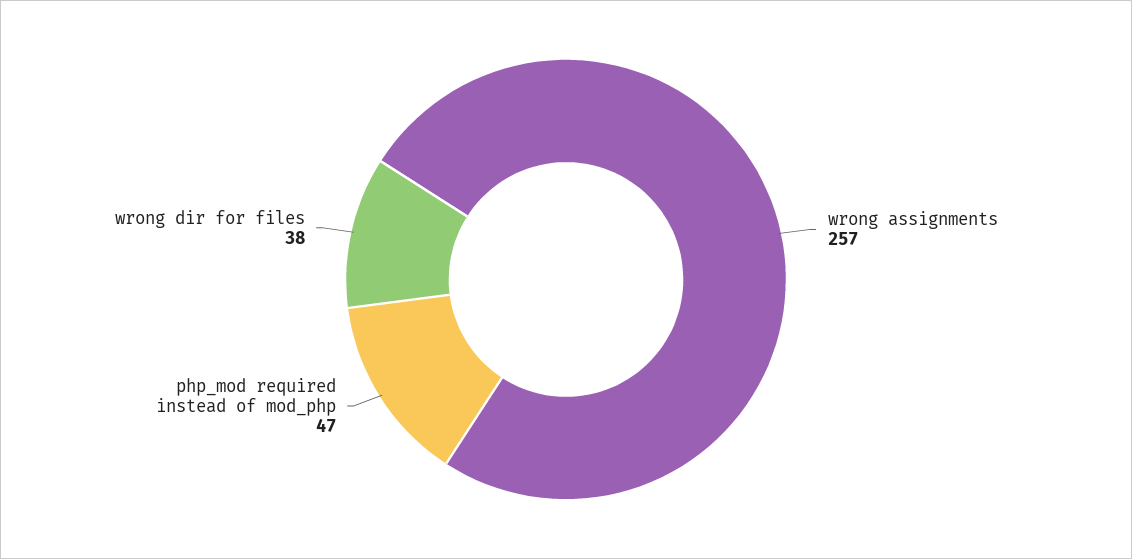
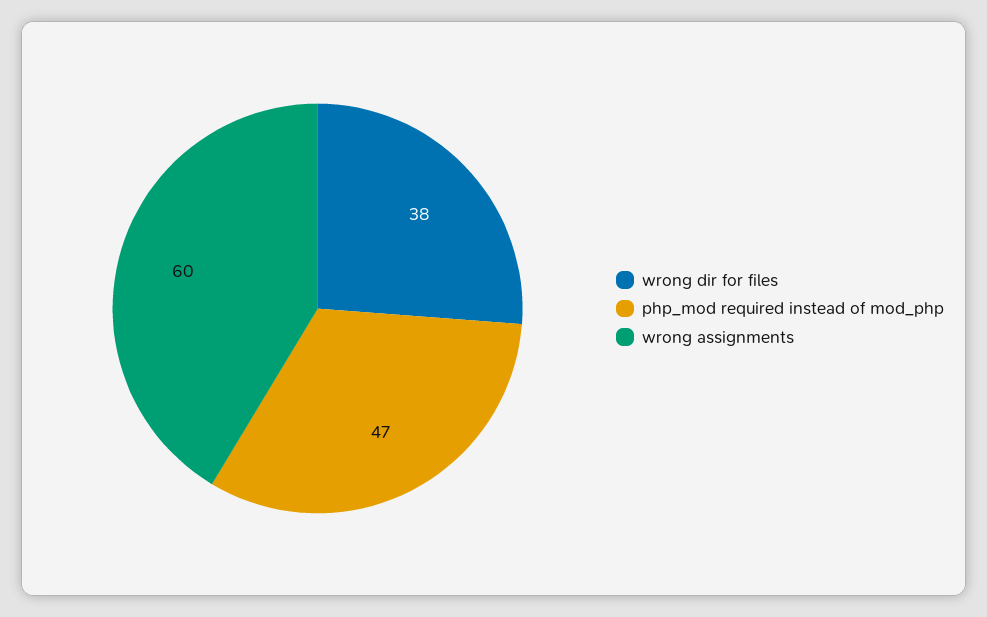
wrong assignments: 257 -> 60

